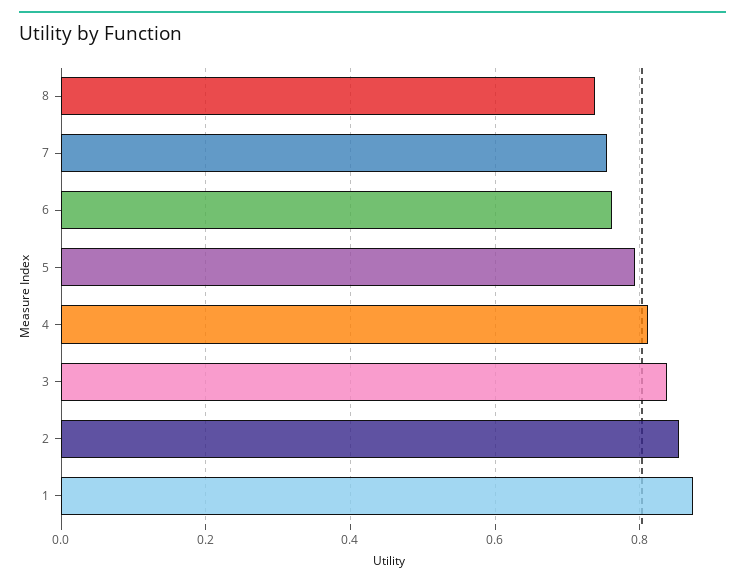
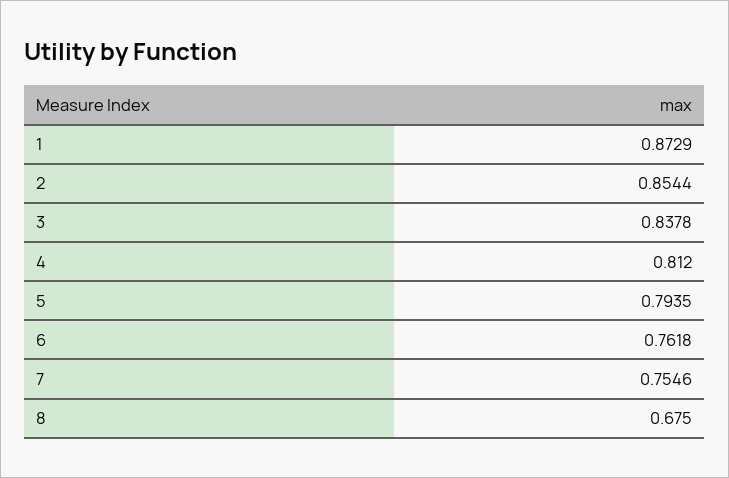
8: 0.74 -> 0.675

